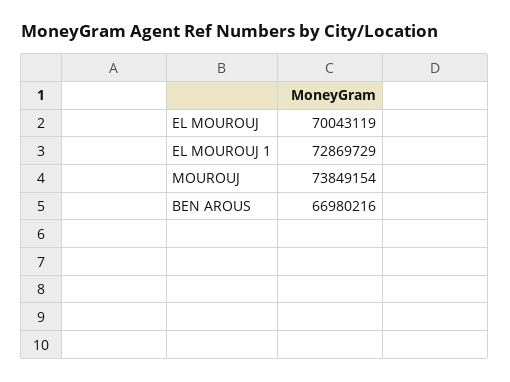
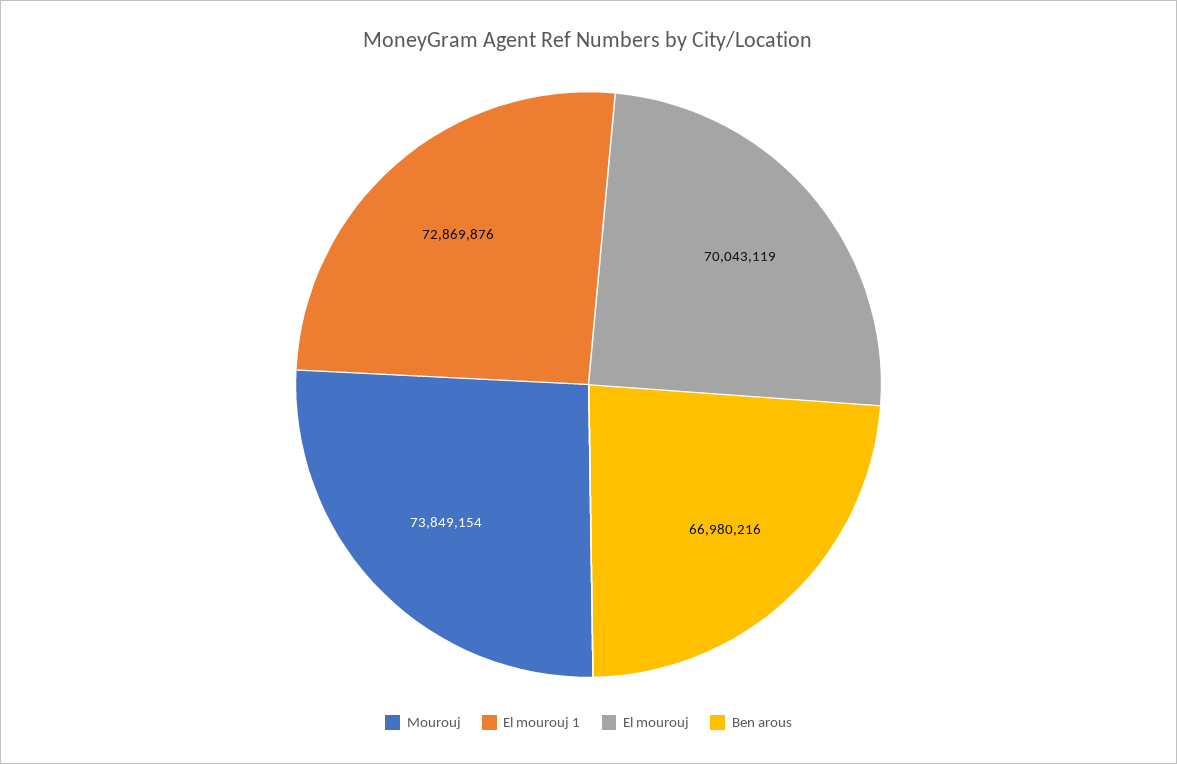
EL MOUROUJ 1: 72869729 -> 72869876

